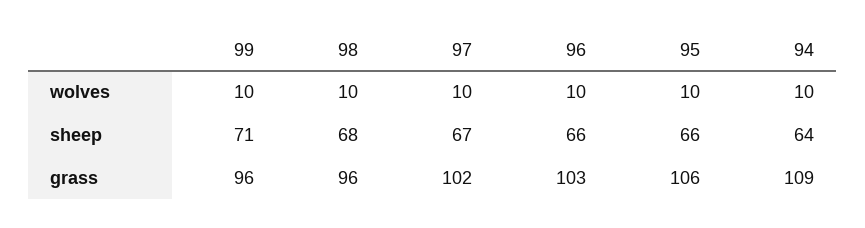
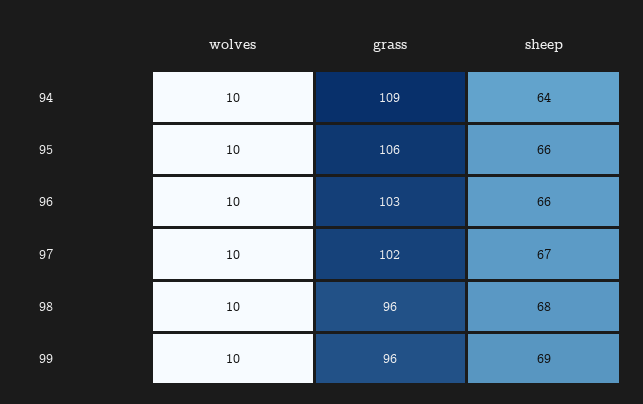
99, sheep: 71 -> 69

